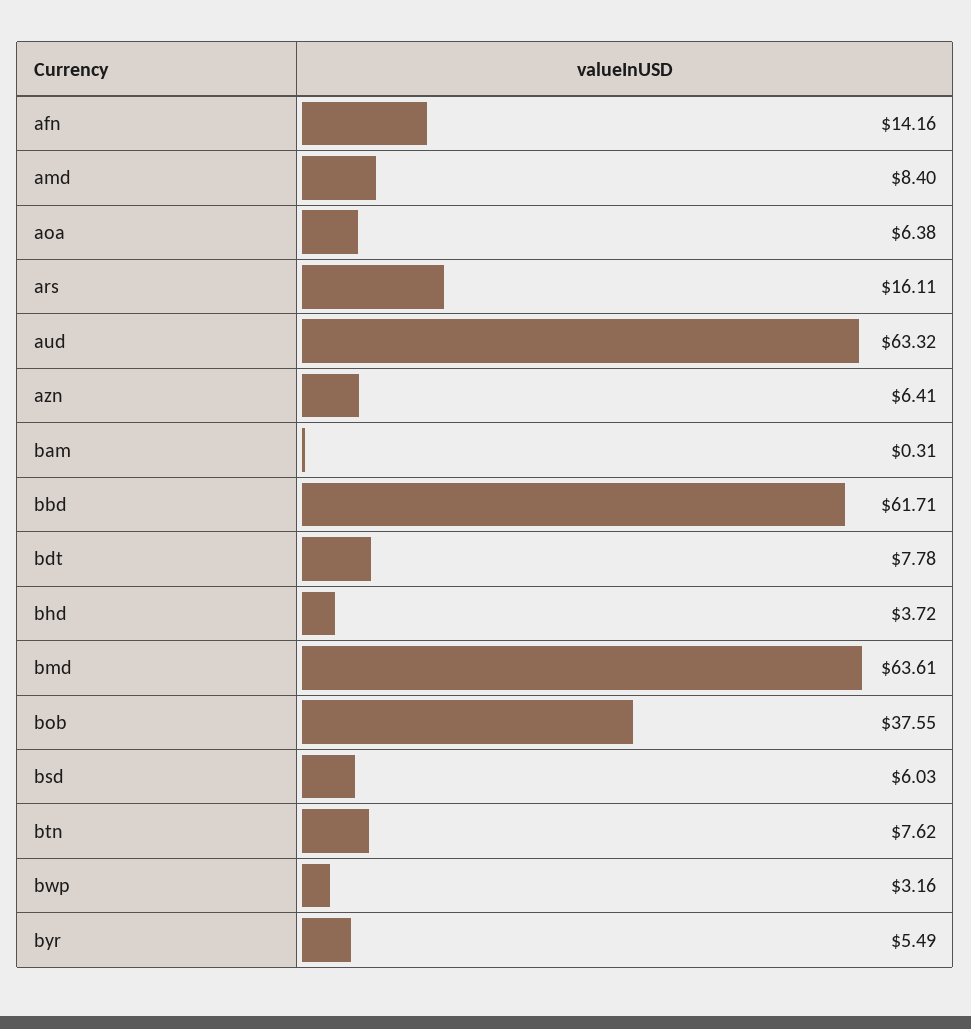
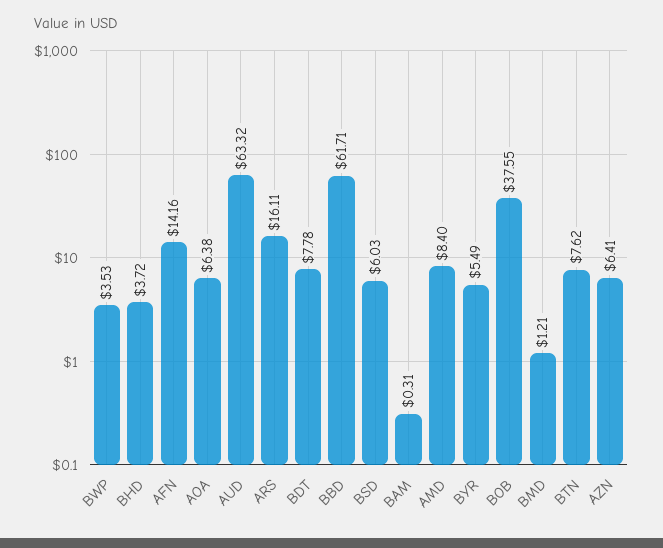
bmd: 63.61 -> 1.21
bwp: 3.16 -> 3.53

